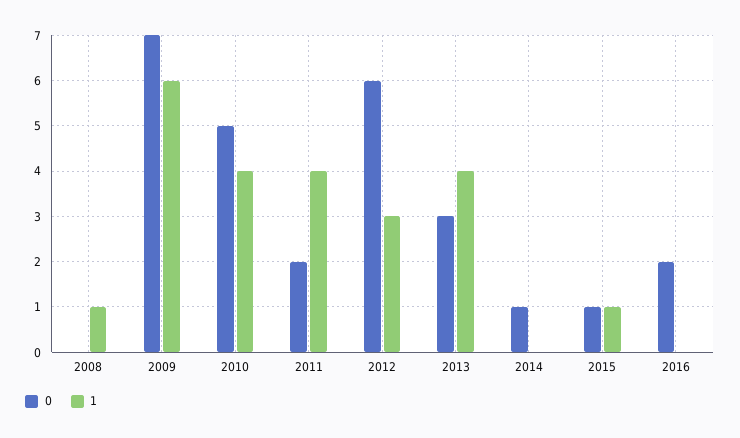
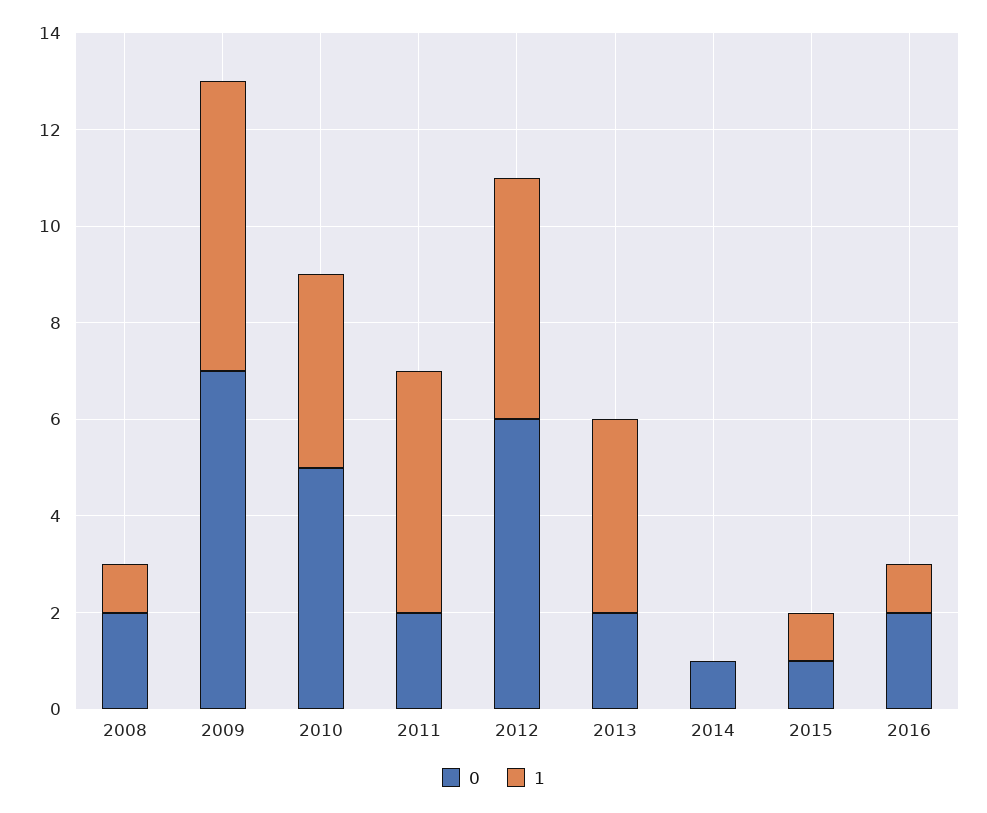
0, 2008: 0 -> 2
1, 2011: 4 -> 5
1, 2012: 3 -> 5
0, 2013: 3 -> 2
1, 2016: 0 -> 1

